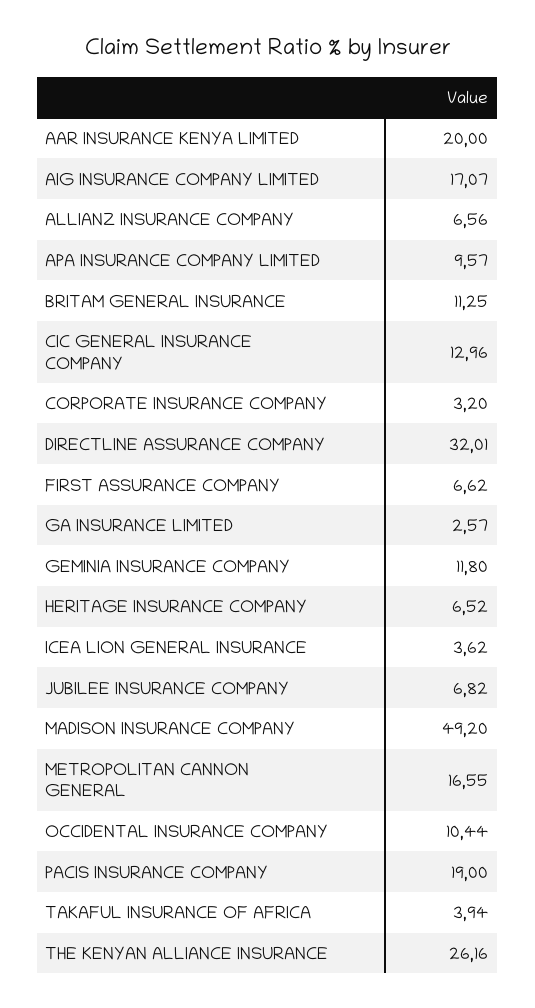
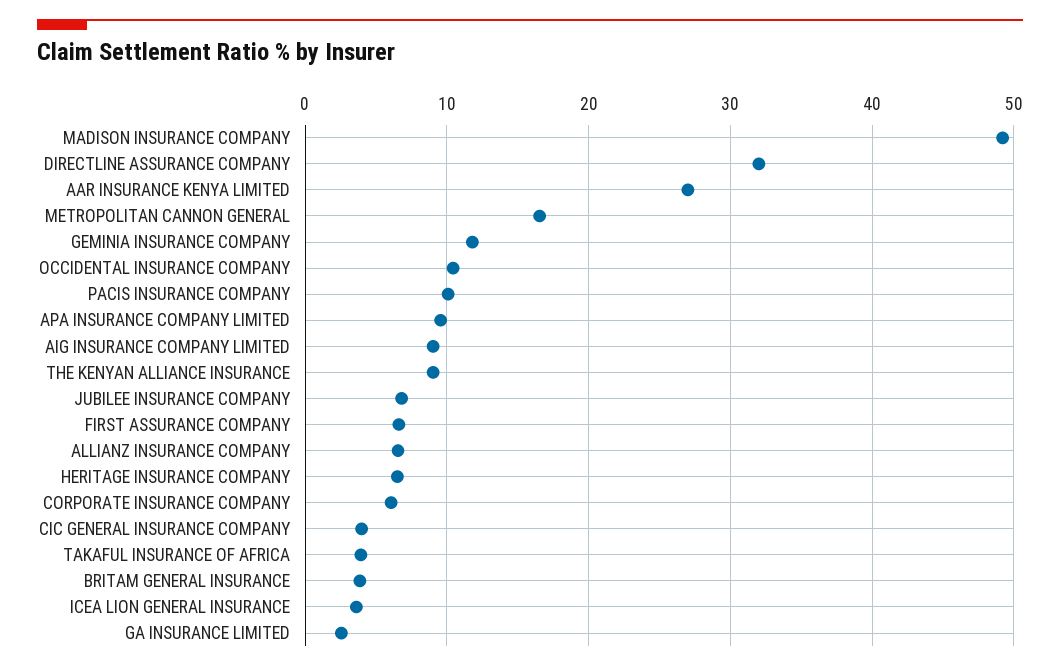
AAR INSURANCE KENYA LIMITED: 20 -> 27
AIG INSURANCE COMPANY LIMITED: 17.07 -> 9
BRITAM GENERAL INSURANCE: 11.25 -> 4
CIC GENERAL INSURANCE COMPANY: 12.96 -> 4
CORPORATE INSURANCE COMPANY: 3.2 -> 6
PACIS INSURANCE COMPANY: 19 -> 10
THE KENYAN ALLIANCE INSURANCE: 26.16 -> 9

